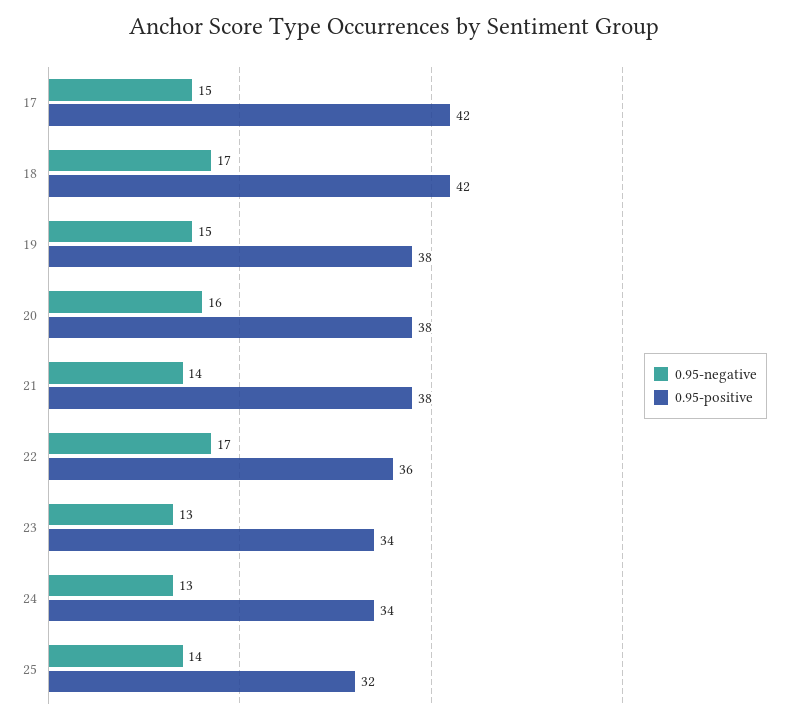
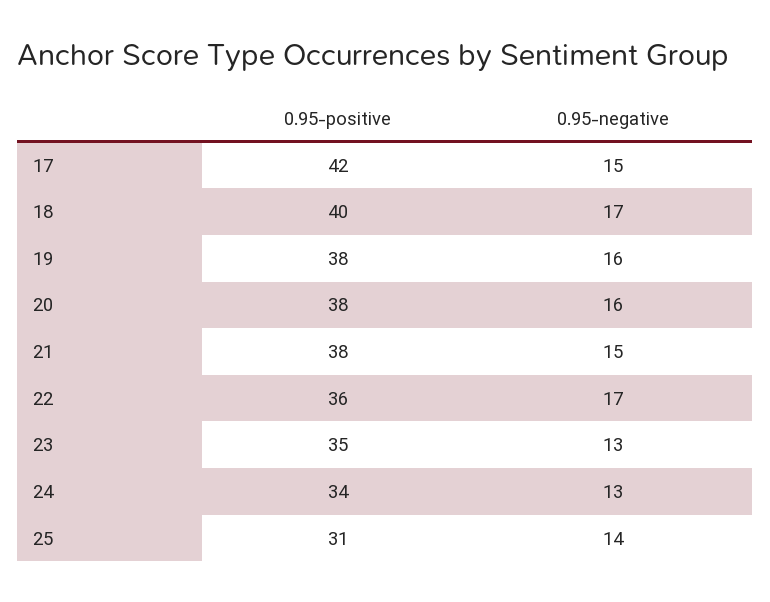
0.95-positive, 18: 42 -> 40
0.95-negative, 19: 15 -> 16
0.95-negative, 21: 14 -> 15
0.95-positive, 23: 34 -> 35
0.95-positive, 25: 32 -> 31

